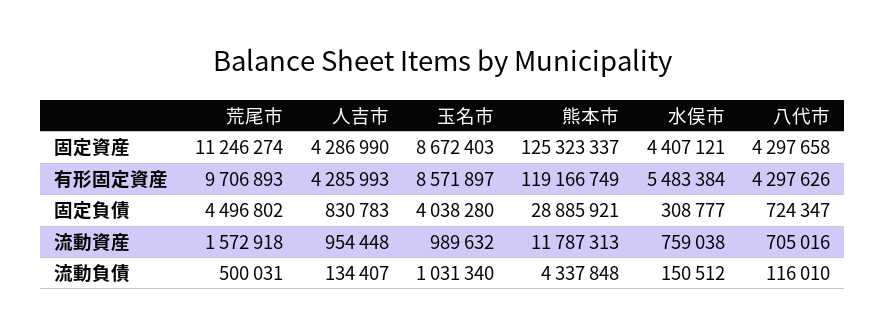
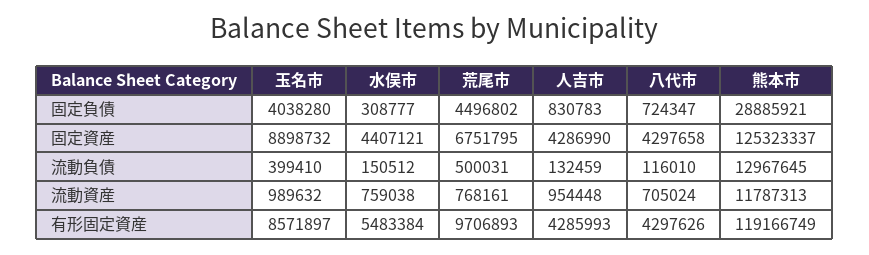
荒尾市, 固定資産: 11246274 -> 6751795
玉名市, 固定資産: 8672403 -> 8898732
荒尾市, 流動資産: 1572918 -> 768161
八代市, 流動資産: 705016 -> 705024
人吉市, 流動負債: 134407 -> 132459
玉名市, 流動負債: 1031340 -> 399410
熊本市, 流動負債: 4337848 -> 12967645

